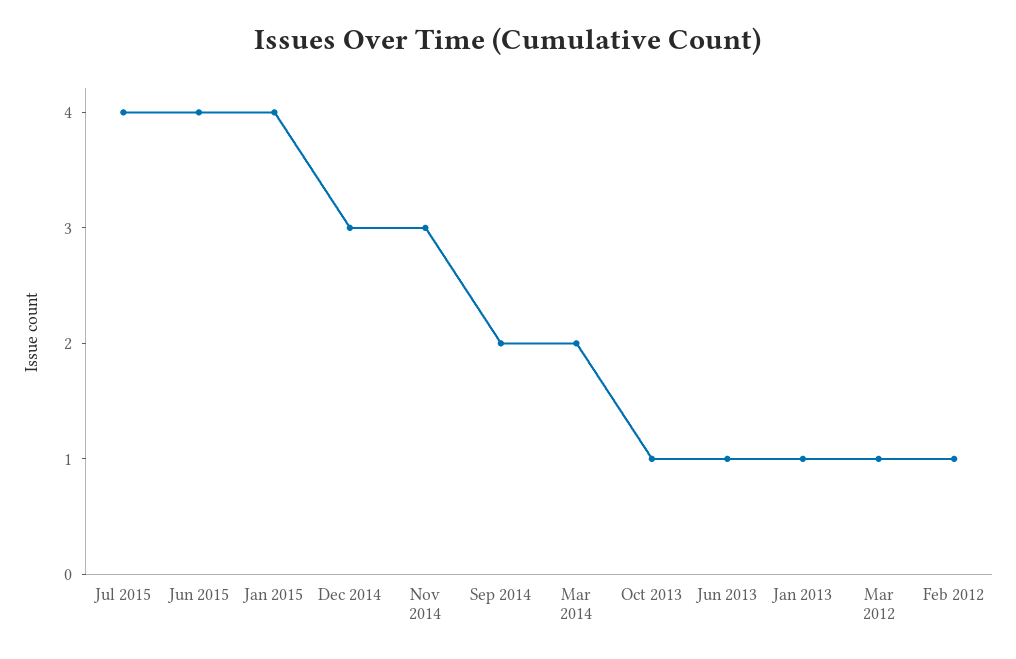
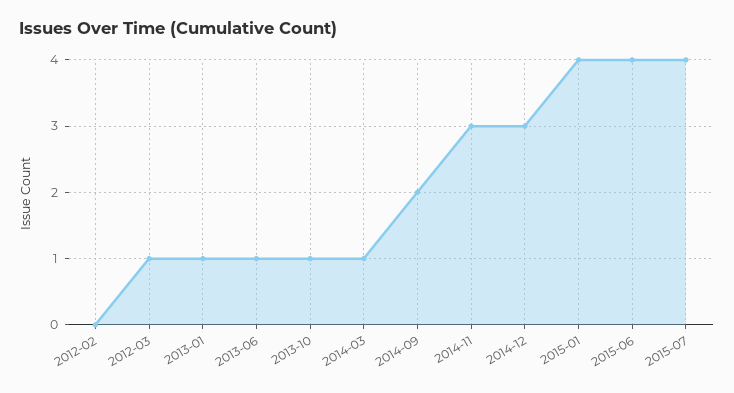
Mar 2014: 2 -> 1
Feb 2012: 1 -> 0

